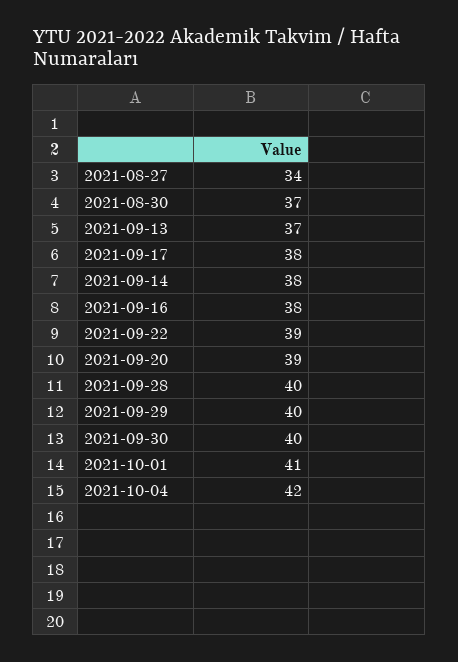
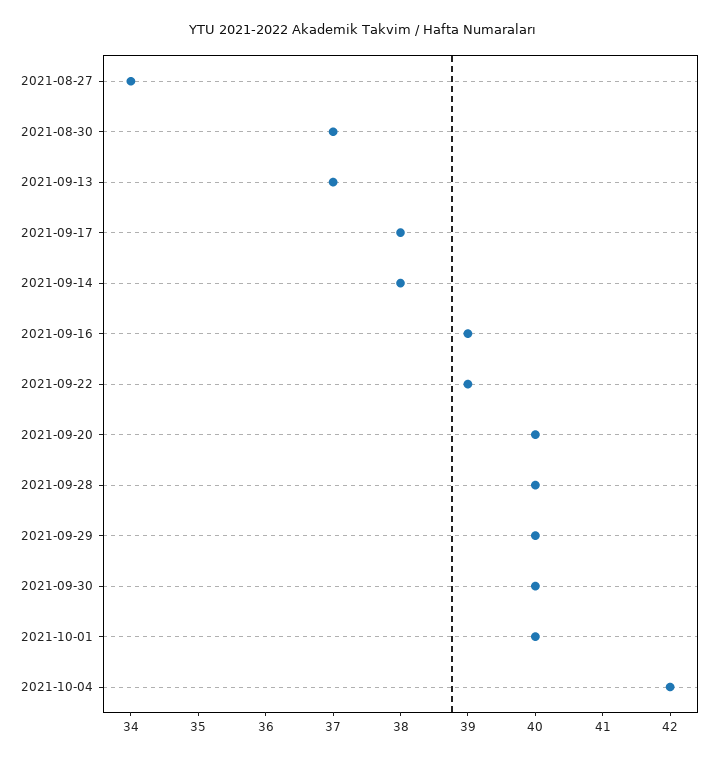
2021-09-16: 38 -> 39
2021-09-20: 39 -> 40
2021-10-01: 41 -> 40

